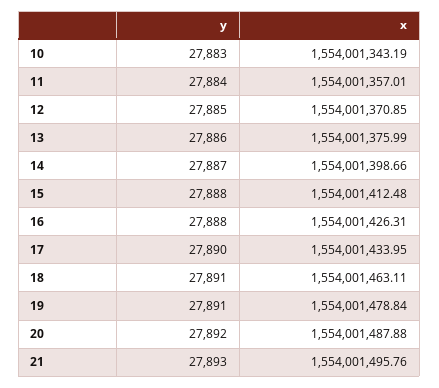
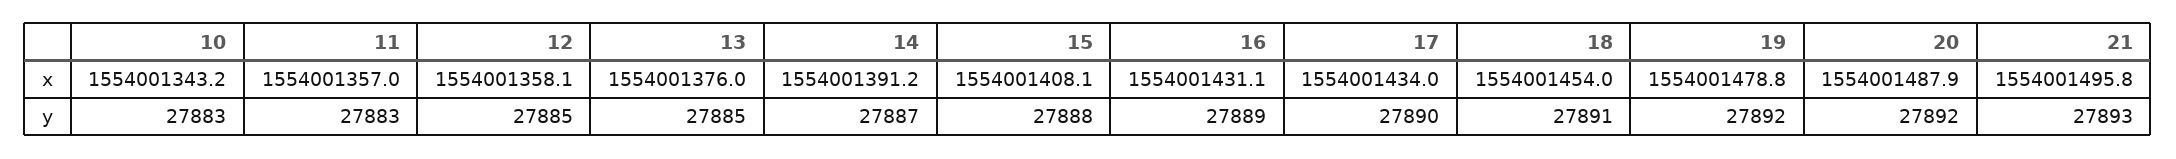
y, 11: 27884 -> 27883
x, 12: 1554001370.85 -> 1554001358.1
y, 13: 27886 -> 27885
x, 14: 1554001398.66 -> 1554001391.2
x, 15: 1554001412.48 -> 1554001408.1
y, 16: 27888 -> 27889
x, 16: 1554001426.31 -> 1554001431.1
x, 18: 1554001463.11 -> 1554001454
y, 19: 27891 -> 27892

